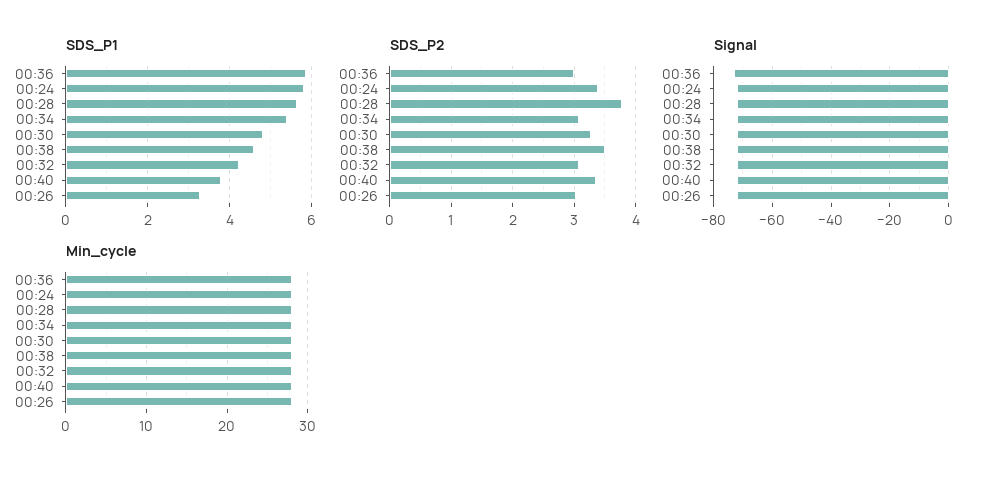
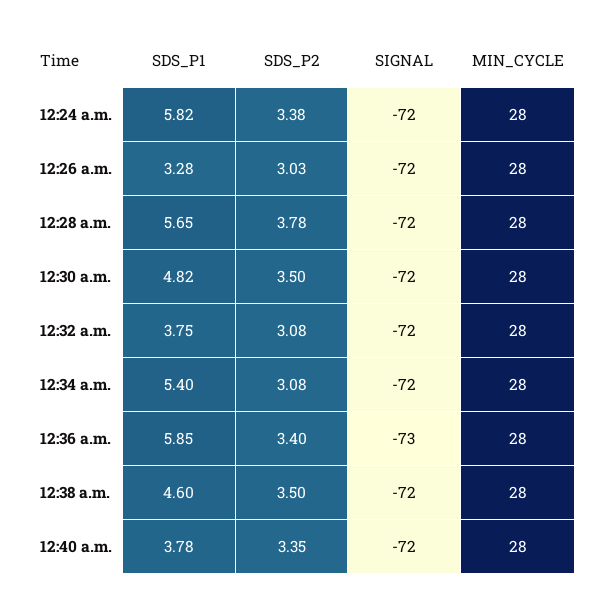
SDS_P1, 00:32: 4.2 -> 3.75
SDS_P2, 00:36: 3 -> 3.4
SDS_P2, 00:30: 3.3 -> 3.5

